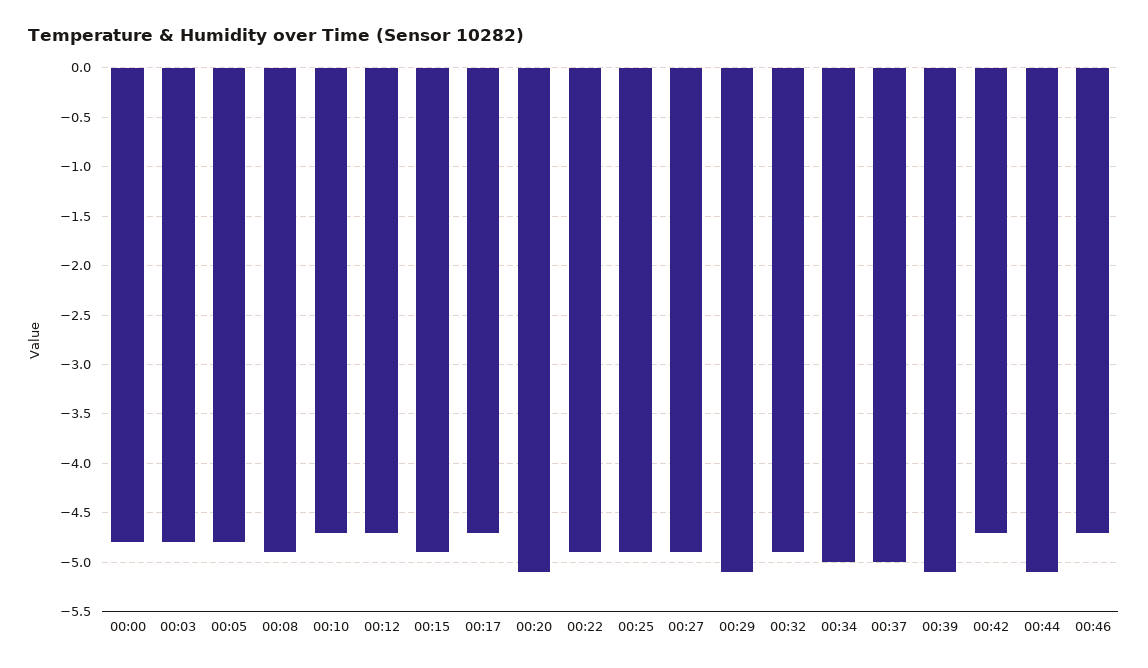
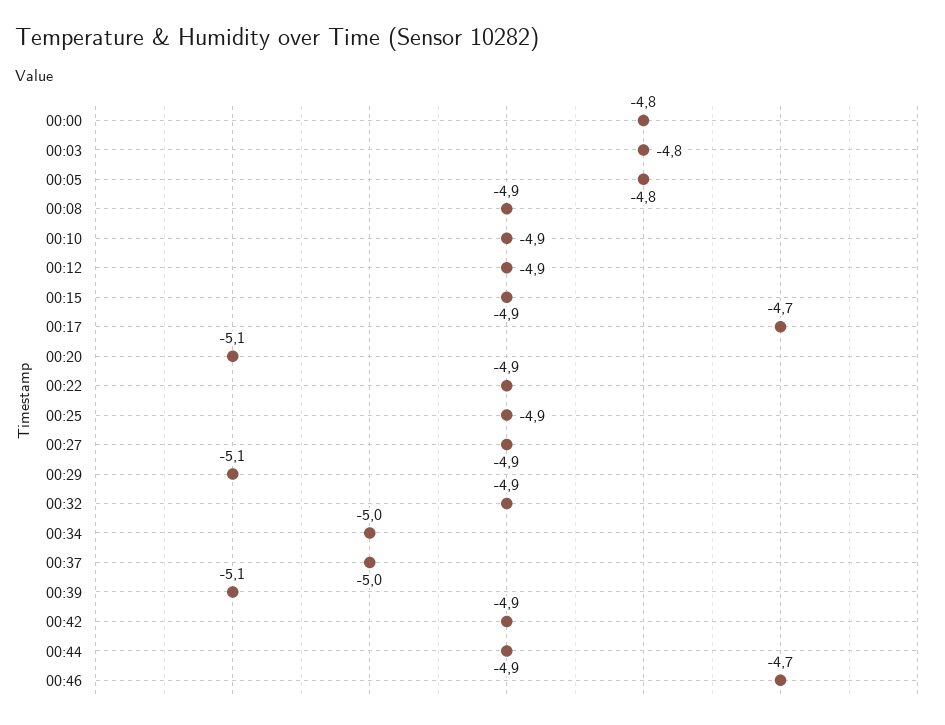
00:10: -4.7 -> -4.9
00:12: -4.7 -> -4.9
00:42: -4.7 -> -4.9
00:44: -5.1 -> -4.9

